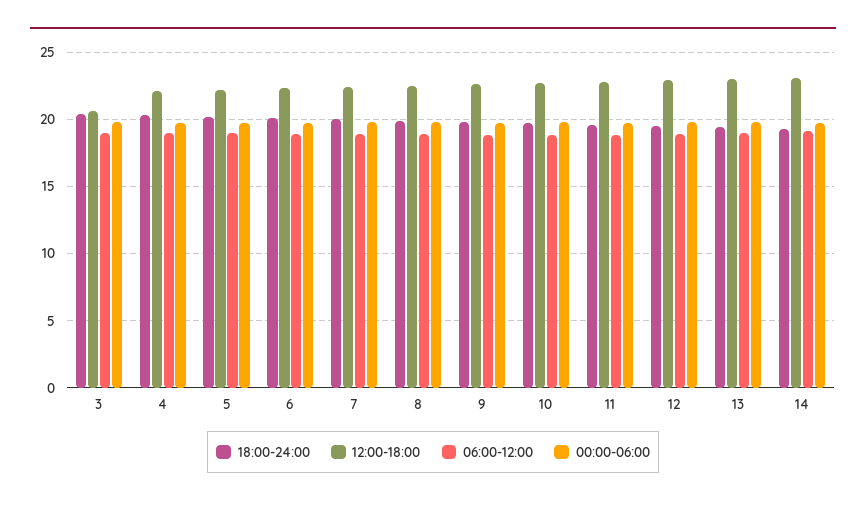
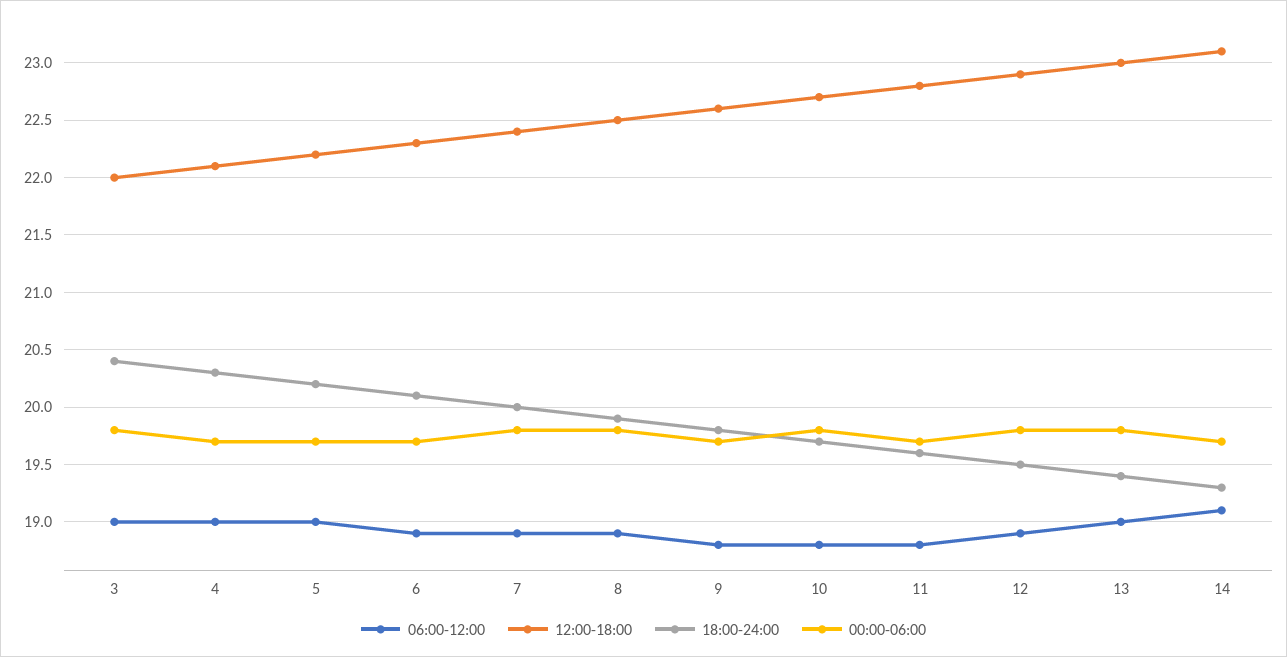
12:00-18:00, 3: 20.5 -> 22

